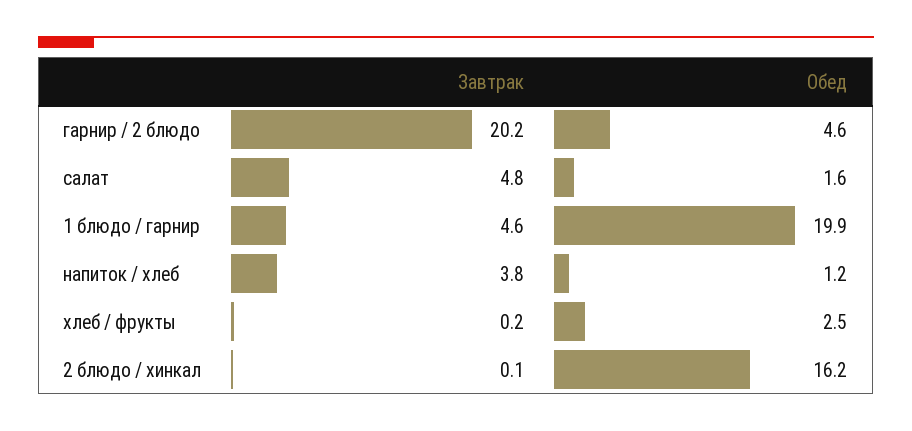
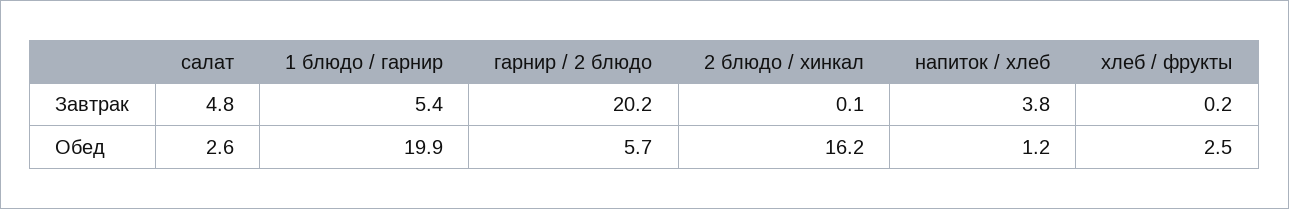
Обед, гарнир / 2 блюдо: 4.6 -> 5.7
Обед, салат: 1.6 -> 2.6
Завтрак, 1 блюдо / гарнир: 4.6 -> 5.4

